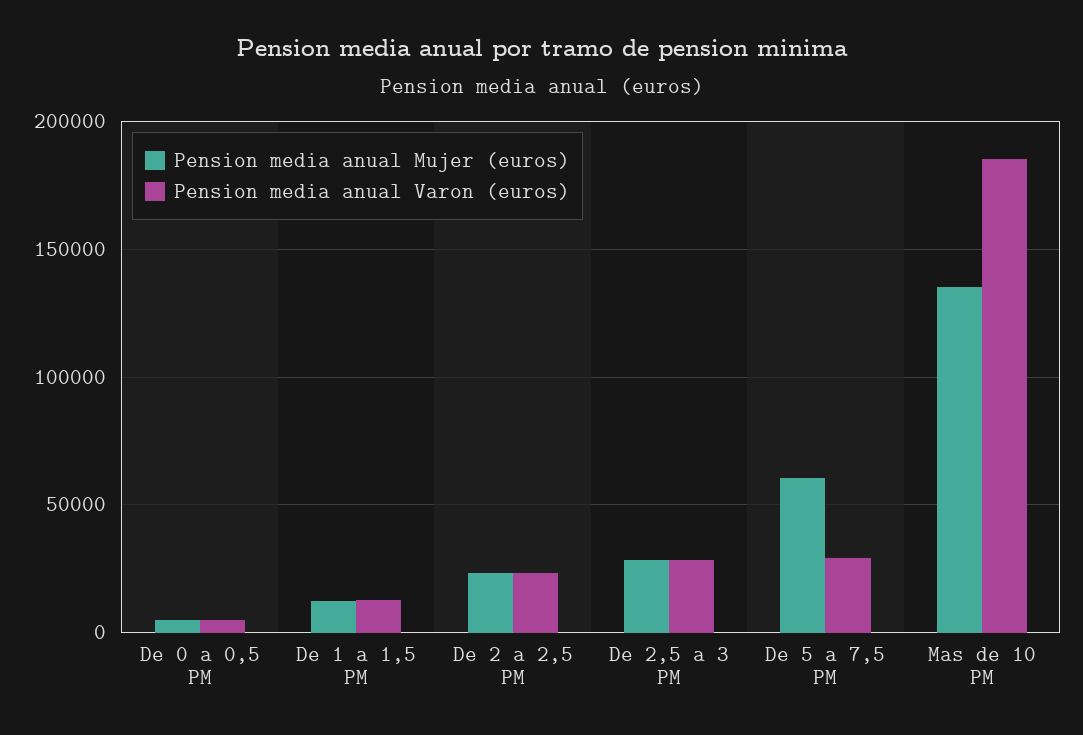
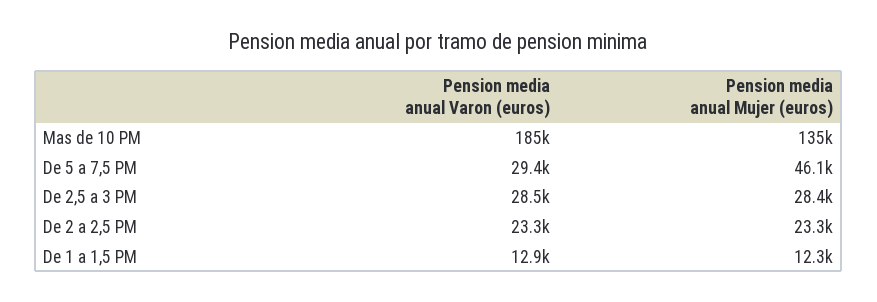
Pension media anual Mujer (euros), De 0 a 0,5 PM: 5000 -> none
Pension media anual Varon (euros), De 0 a 0,5 PM: 5000 -> none
Pension media anual Mujer (euros), De 5 a 7,5 PM: 60000 -> 46100

